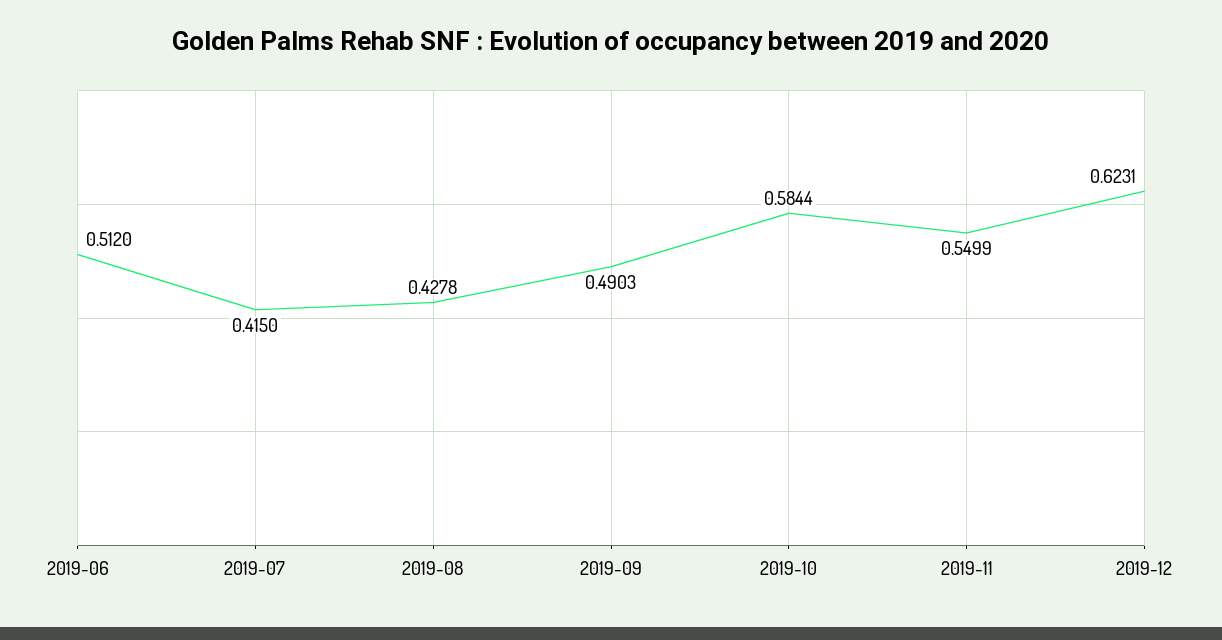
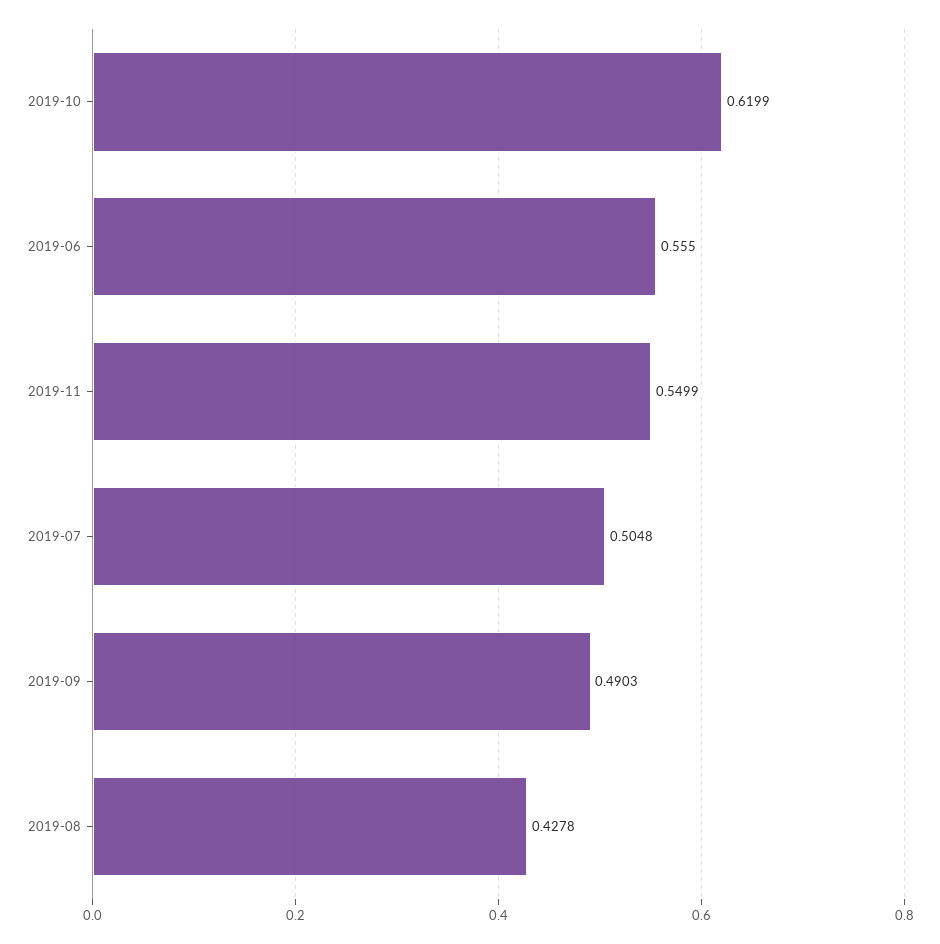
2019-06: 0.512 -> 0.555
2019-07: 0.415 -> 0.5048
2019-10: 0.5844 -> 0.6199
2019-12: 0.6231 -> none

